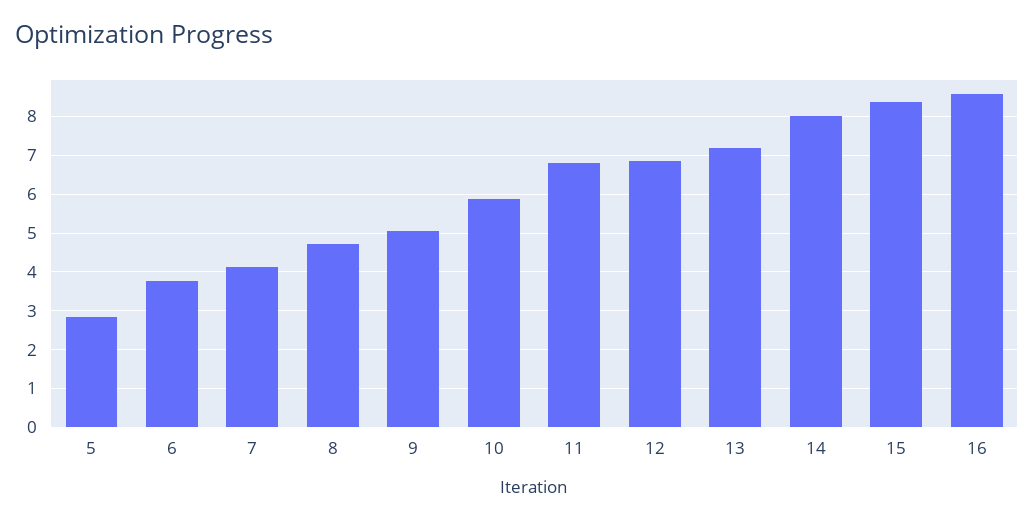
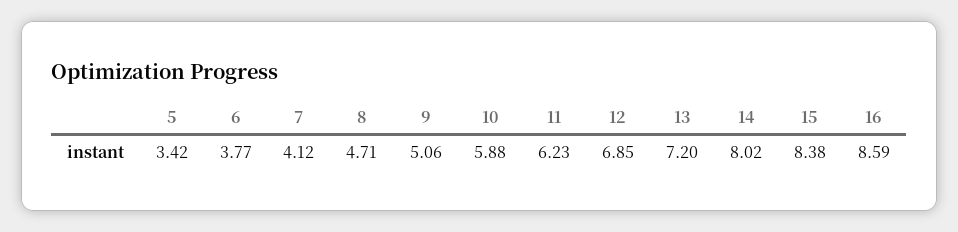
5: 2.8 -> 3.42
11: 6.8 -> 6.23

